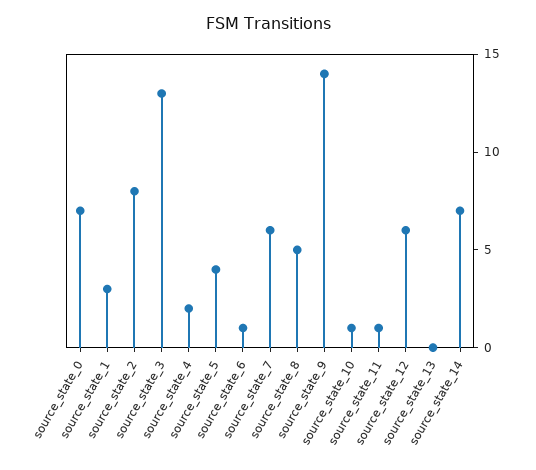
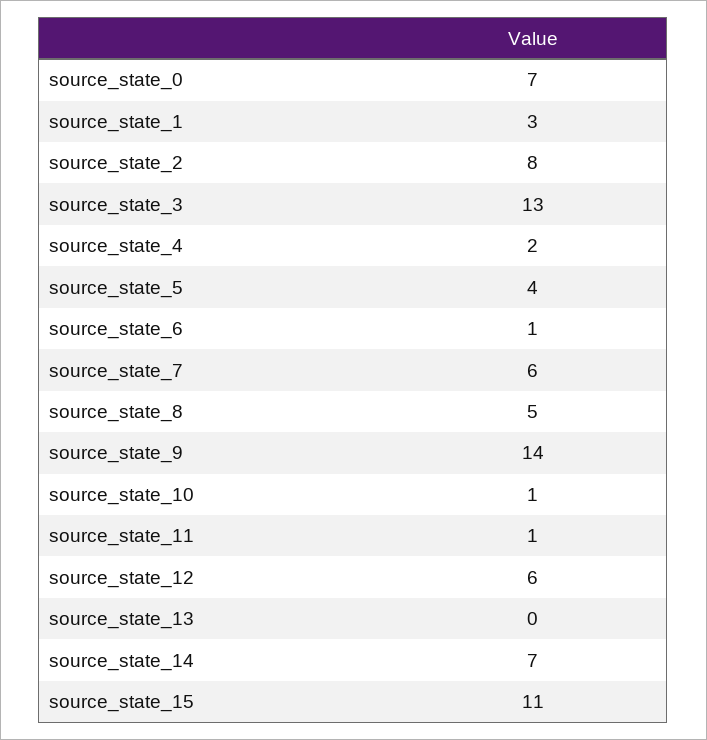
source_state_15: none -> 11

